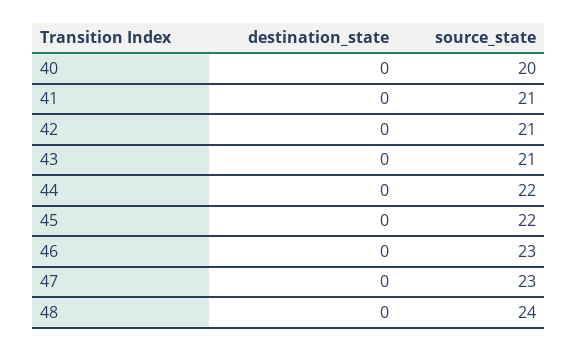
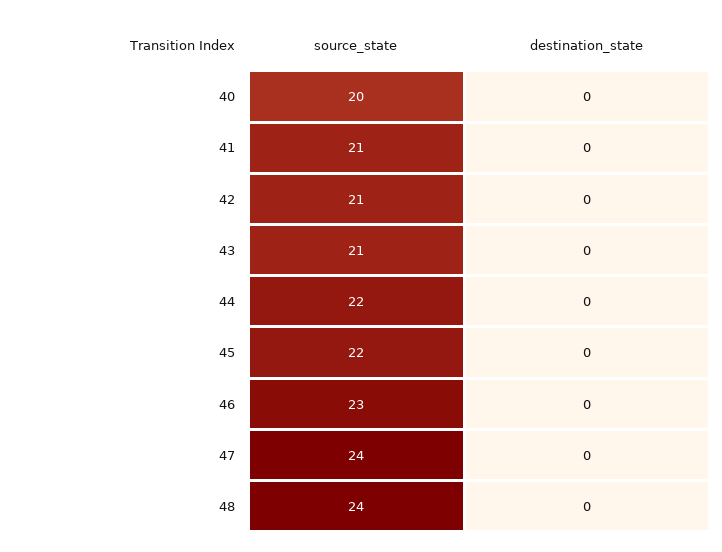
source_state, 47: 23 -> 24

